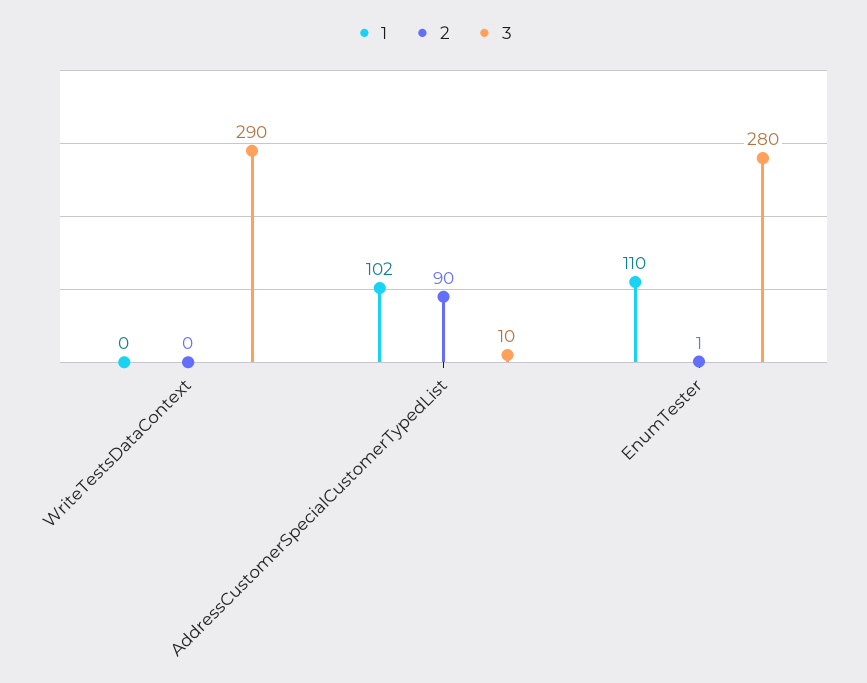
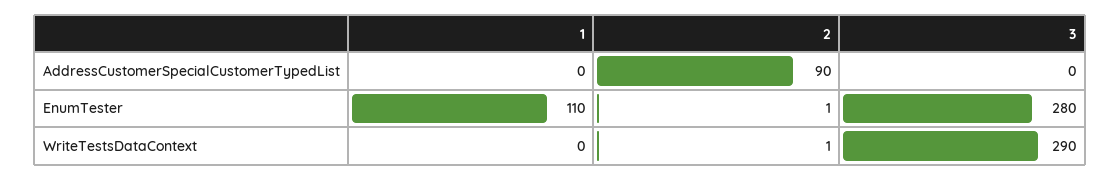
2, WriteTestsDataContext: 0 -> 1
1, AddressCustomerSpecialCustomerTypedList: 102 -> 0
3, AddressCustomerSpecialCustomerTypedList: 10 -> 0

